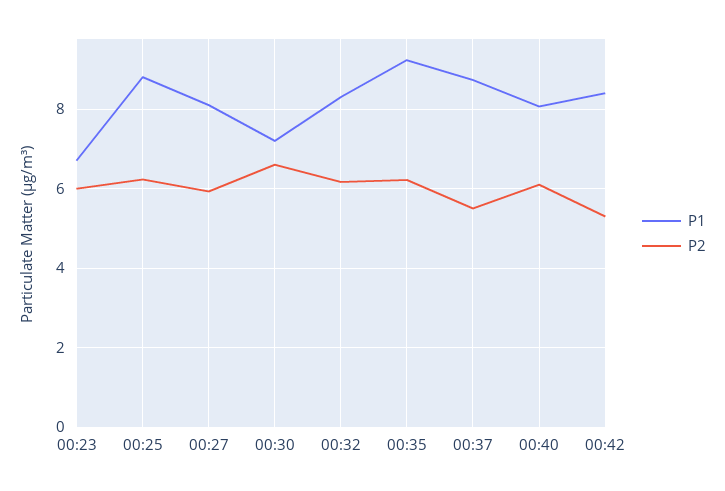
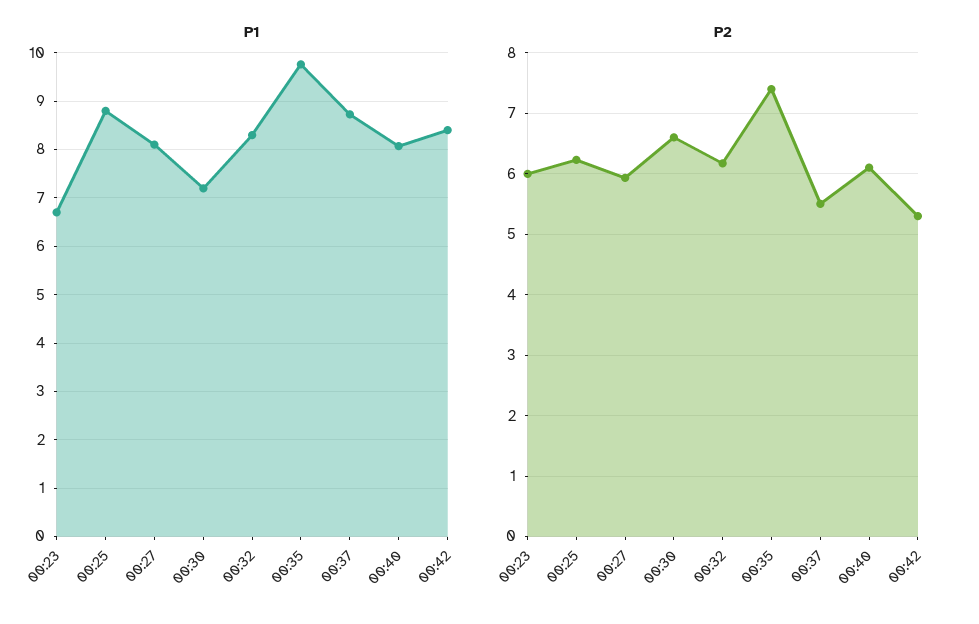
P1, 00:35: 9.2 -> 9.8
P2, 00:35: 6.2 -> 7.4

